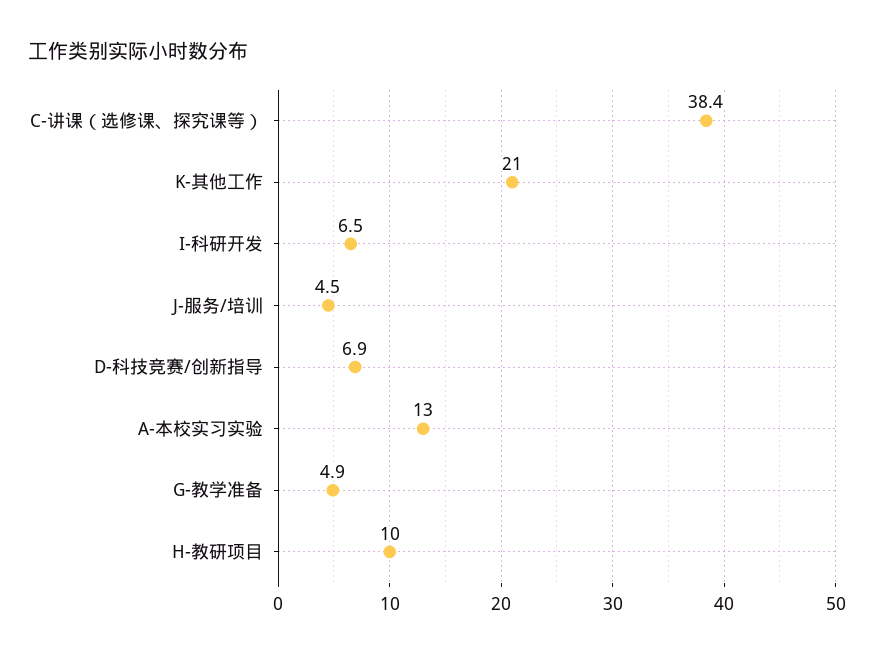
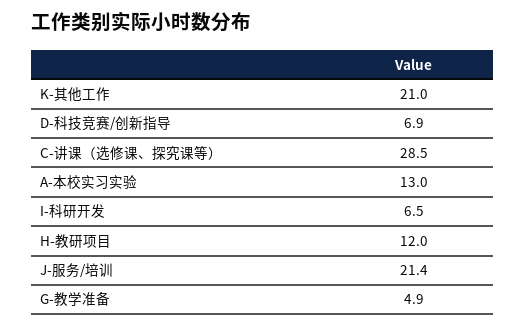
C-讲课（选修课、探究课等）: 38.4 -> 28.5
J-服务/培训: 4.5 -> 21.4
H-教研项目: 10 -> 12

